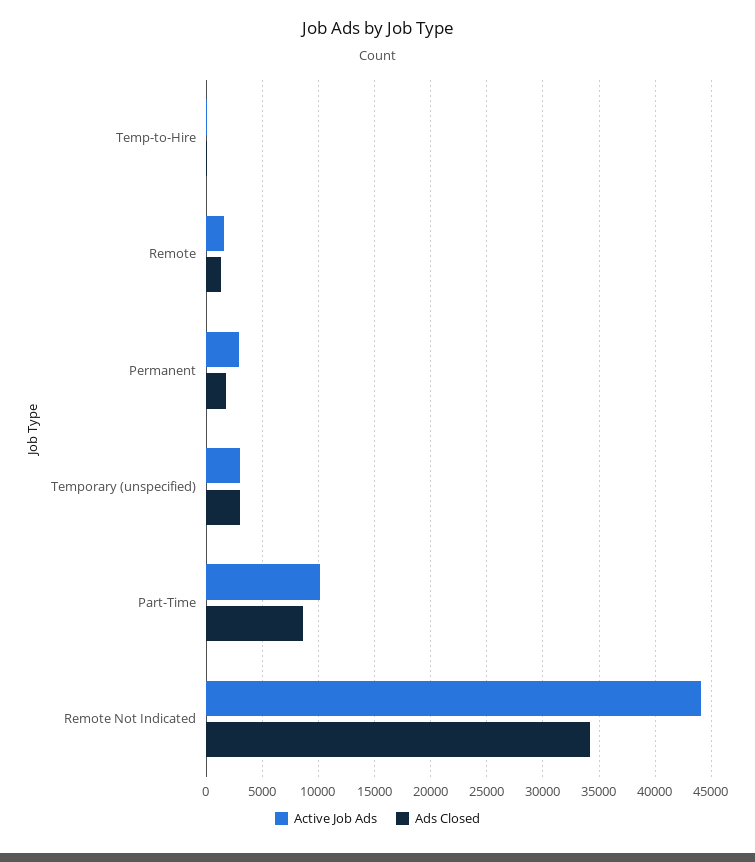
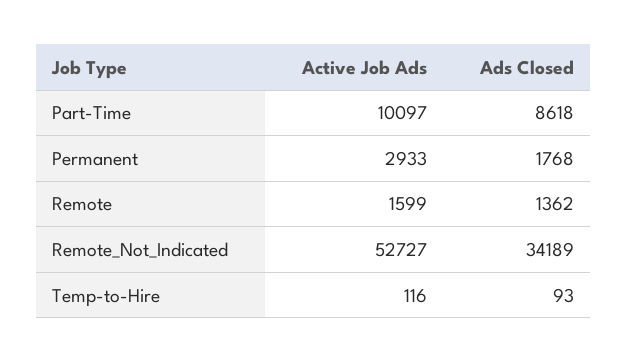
Active Job Ads, Temporary (unspecified): 3000 -> none
Ads Closed, Temporary (unspecified): 3000 -> none
Active Job Ads, Remote Not Indicated: 44000 -> 52727

